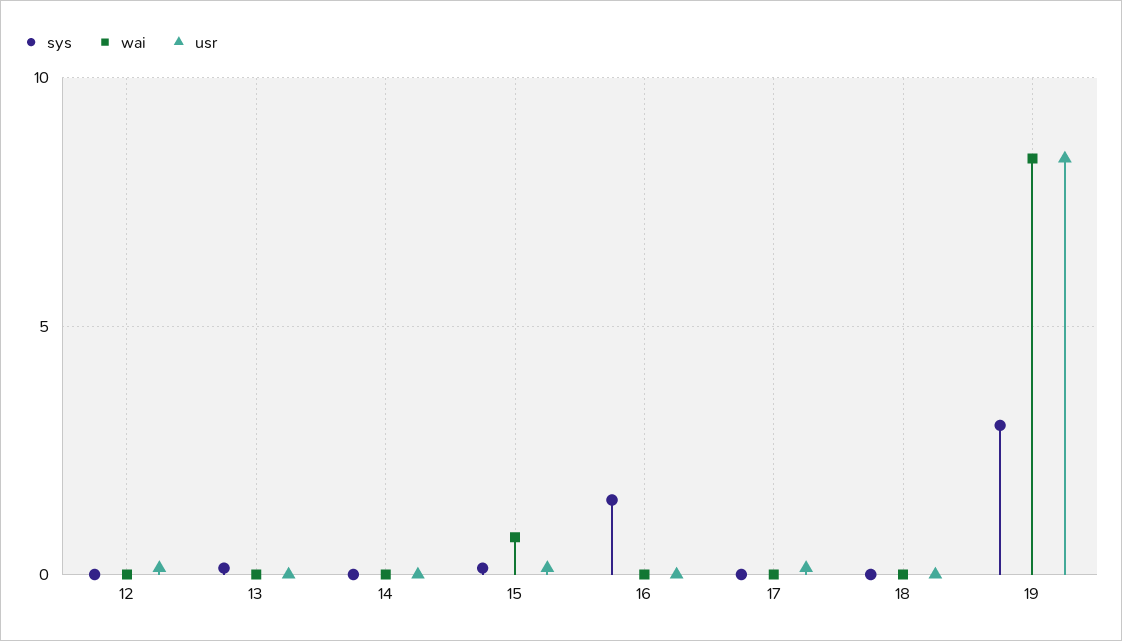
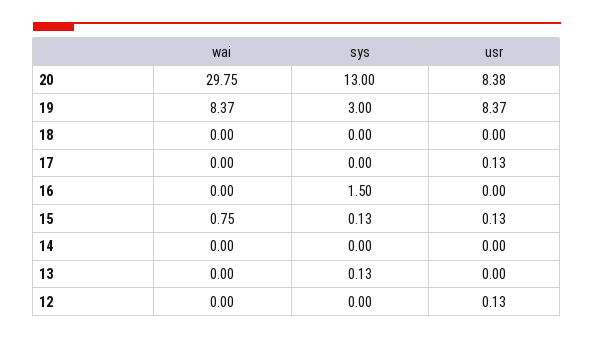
wai, 20: none -> 29.75
sys, 20: none -> 13
usr, 20: none -> 8.38

